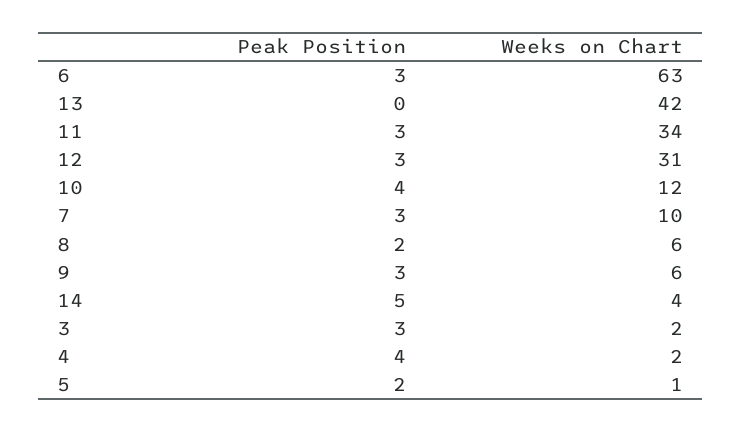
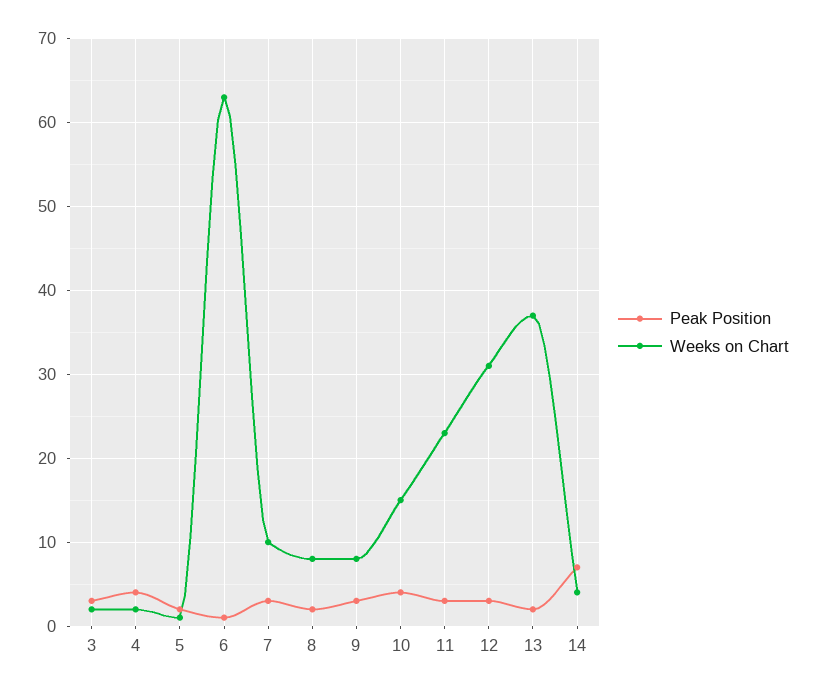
Peak Position, 6: 3 -> 1
Peak Position, 13: 0 -> 2
Weeks on Chart, 13: 42 -> 37
Weeks on Chart, 11: 34 -> 23
Weeks on Chart, 10: 12 -> 15
Weeks on Chart, 8: 6 -> 8
Weeks on Chart, 9: 6 -> 8
Peak Position, 14: 5 -> 7

